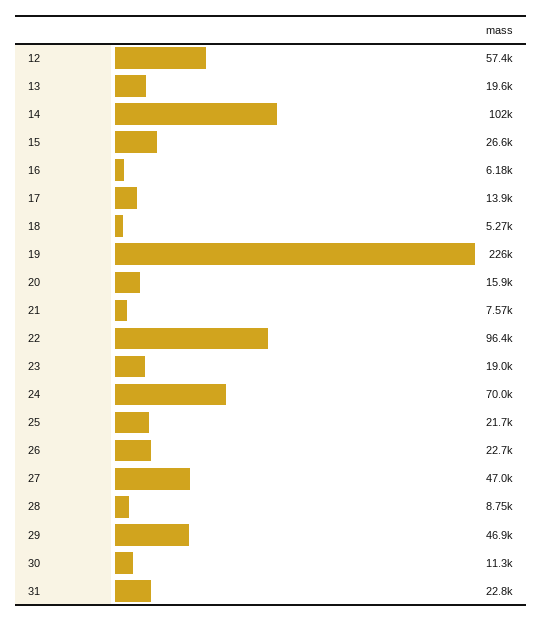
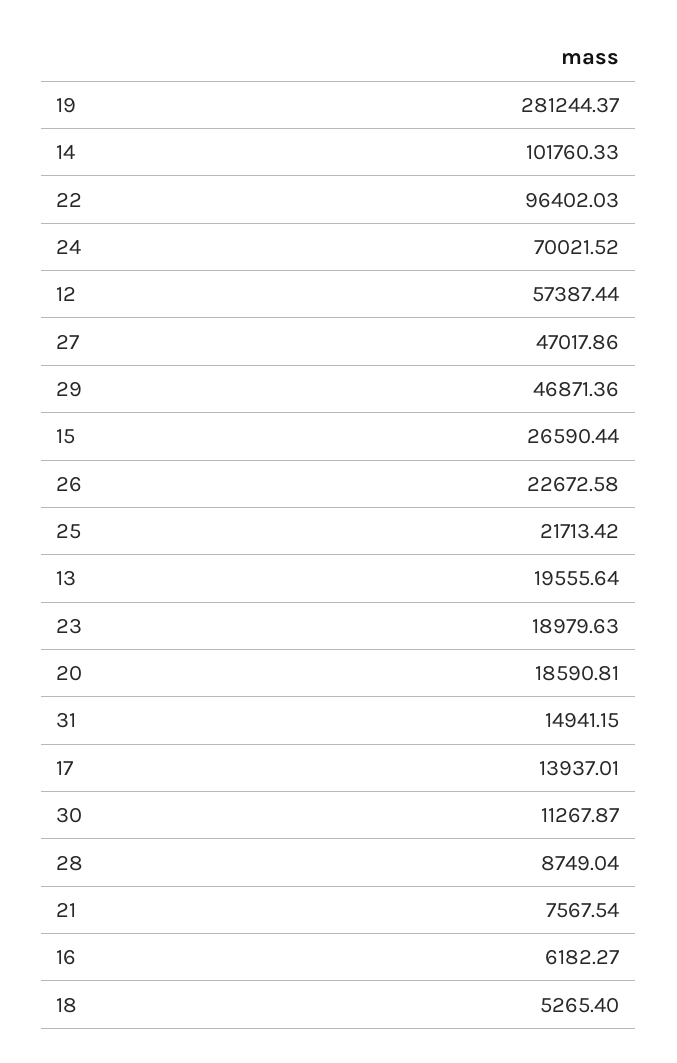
19: 226000 -> 281244.37
20: 15900 -> 18590.81
31: 22800 -> 14941.15

